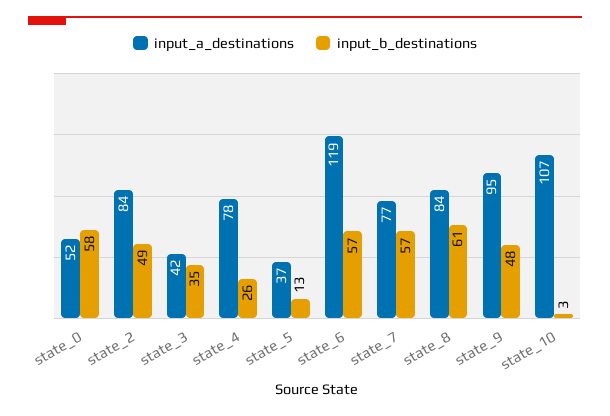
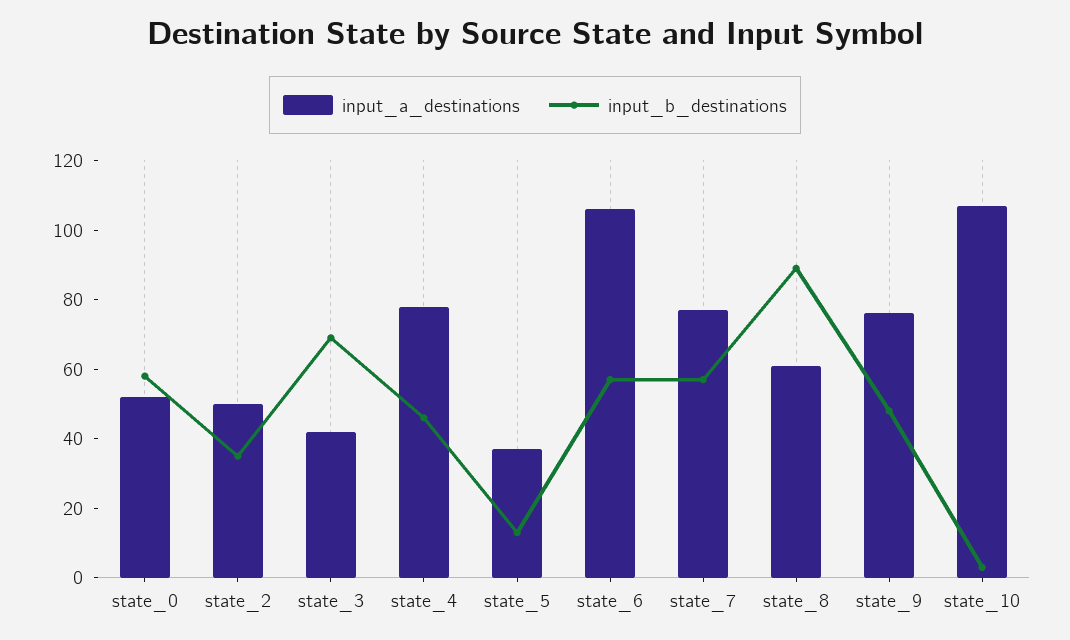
input_a_destinations, state_2: 84 -> 50
input_b_destinations, state_2: 49 -> 35
input_b_destinations, state_3: 35 -> 70
input_b_destinations, state_4: 26 -> 45
input_a_destinations, state_6: 119 -> 105
input_a_destinations, state_8: 84 -> 60
input_b_destinations, state_8: 61 -> 90
input_a_destinations, state_9: 95 -> 75

